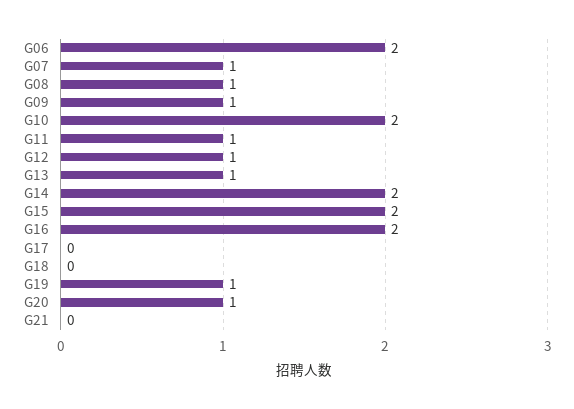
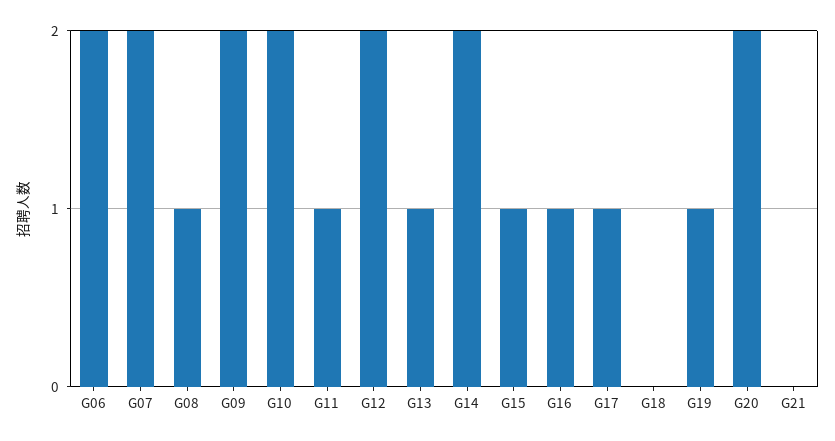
G07: 1 -> 2
G09: 1 -> 2
G12: 1 -> 2
G15: 2 -> 1
G16: 2 -> 1
G17: 0 -> 1
G20: 1 -> 2

